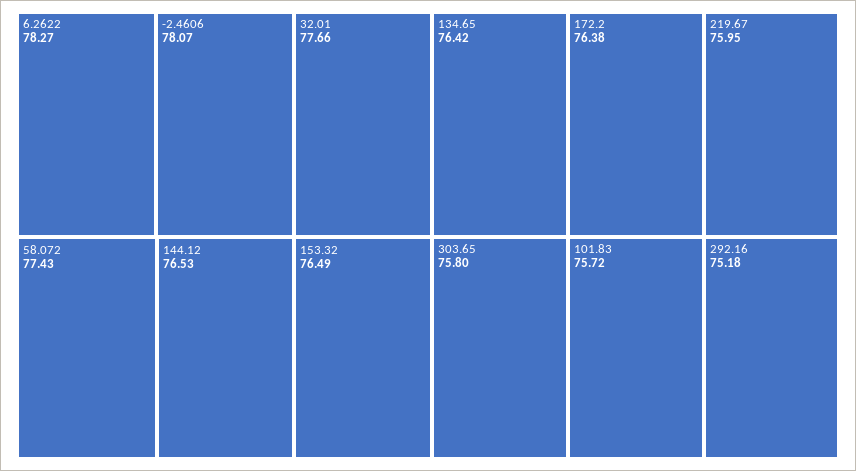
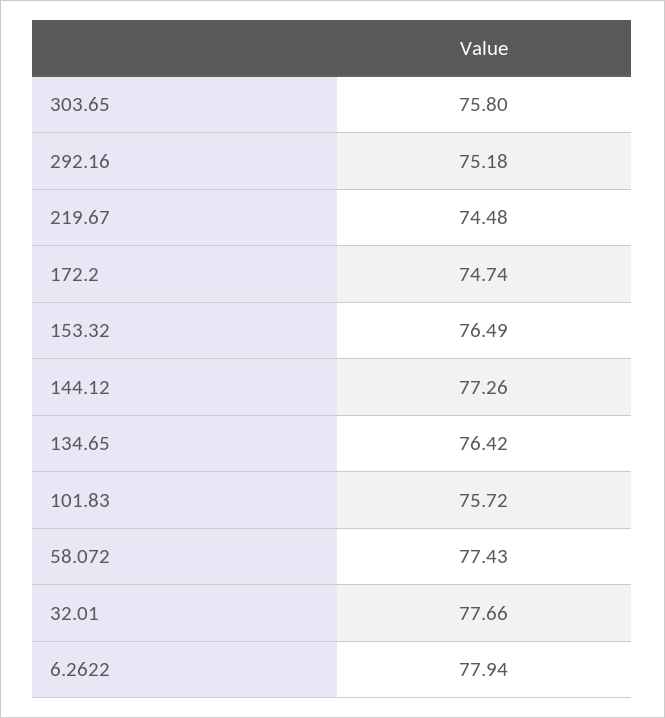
6.2622: 78.27 -> 77.94
-2.4606: 78.07 -> none
144.12: 76.53 -> 77.26
172.2: 76.38 -> 74.74
219.67: 75.95 -> 74.48

